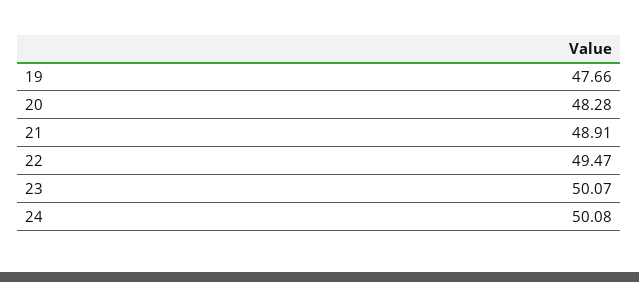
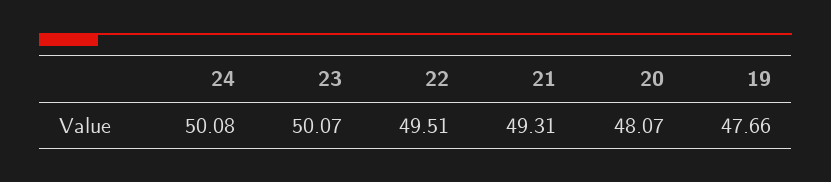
20: 48.28 -> 48.07
21: 48.91 -> 49.31
22: 49.47 -> 49.51

